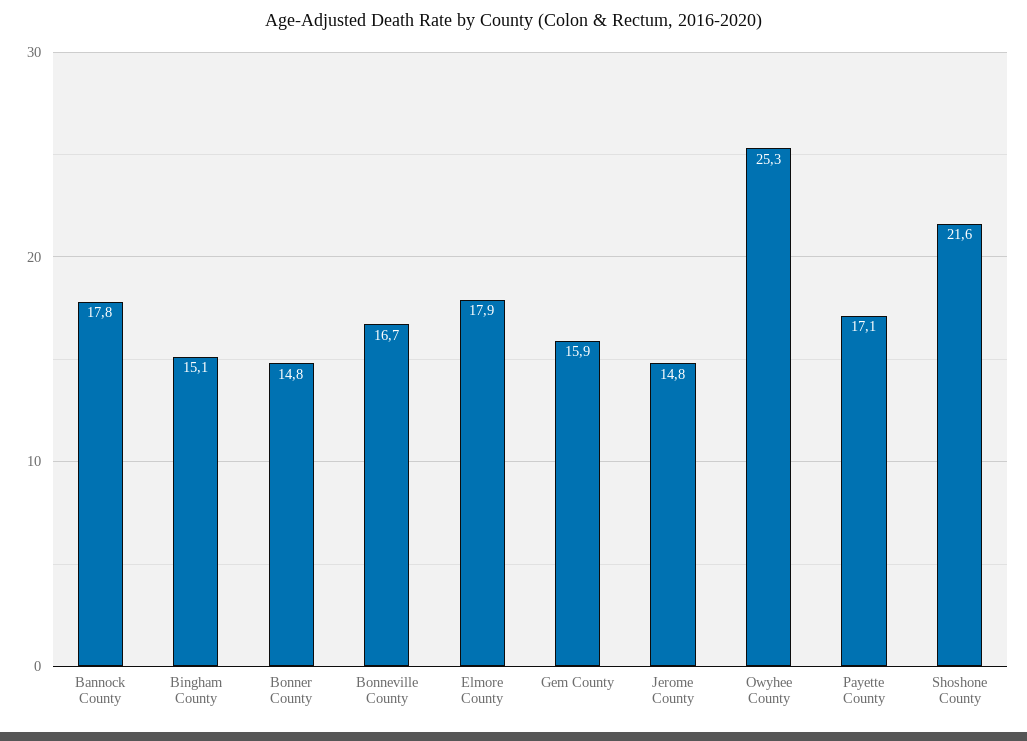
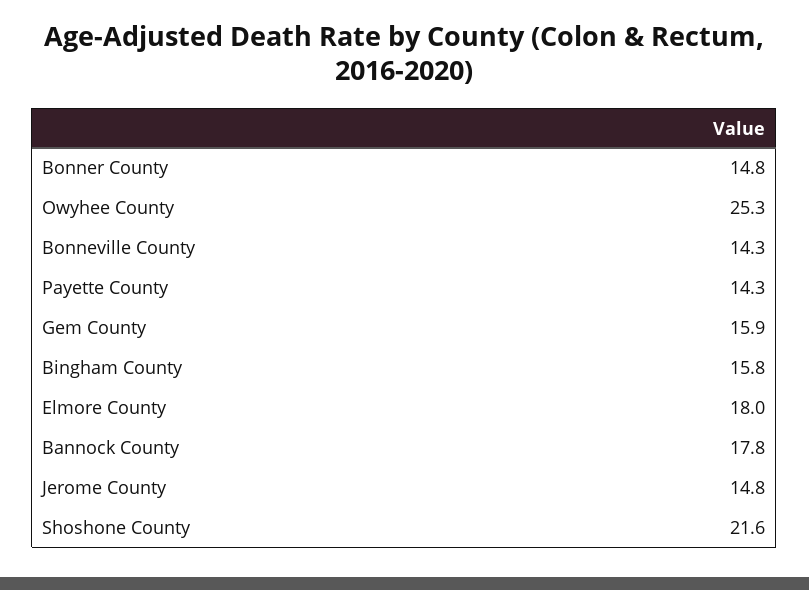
Bingham County: 15.1 -> 15.8
Bonneville County: 16.7 -> 14.3
Elmore County: 17.9 -> 18
Payette County: 17.1 -> 14.3

